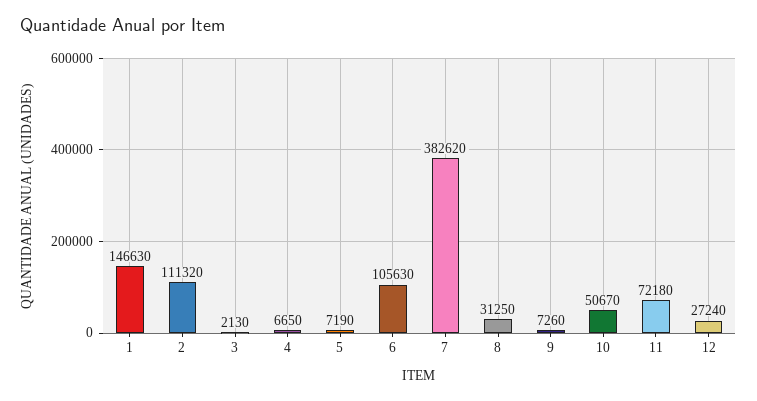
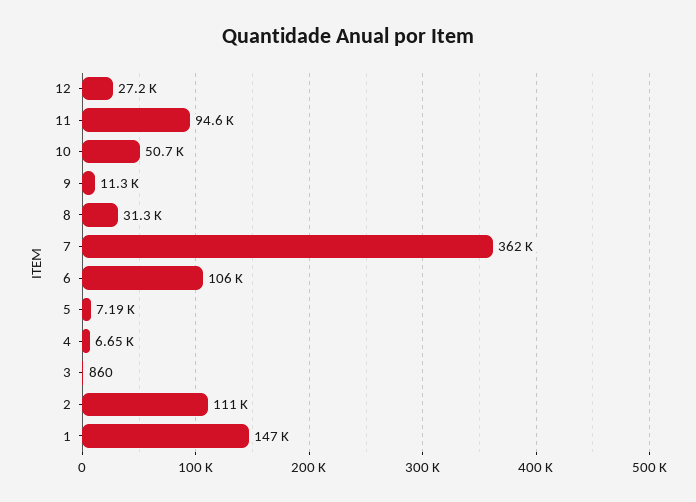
3: 2130 -> 860
7: 382620 -> 362000
9: 7260 -> 11300
11: 72180 -> 94600

